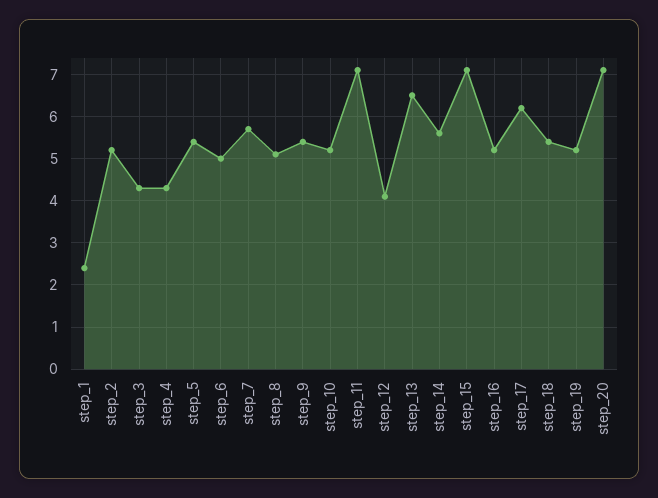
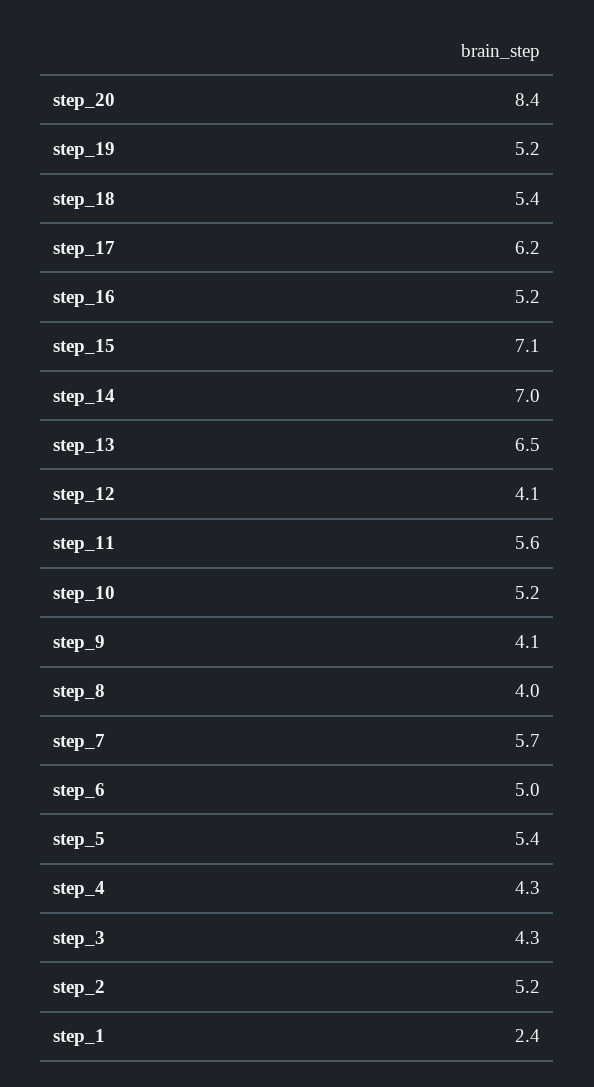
step_8: 5 -> 4
step_9: 5.5 -> 4.1
step_11: 7 -> 5.6
step_14: 5.5 -> 7
step_20: 7 -> 8.4

